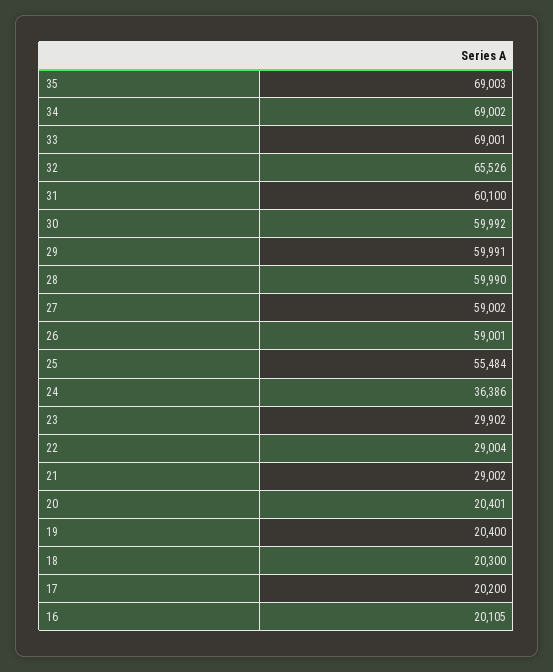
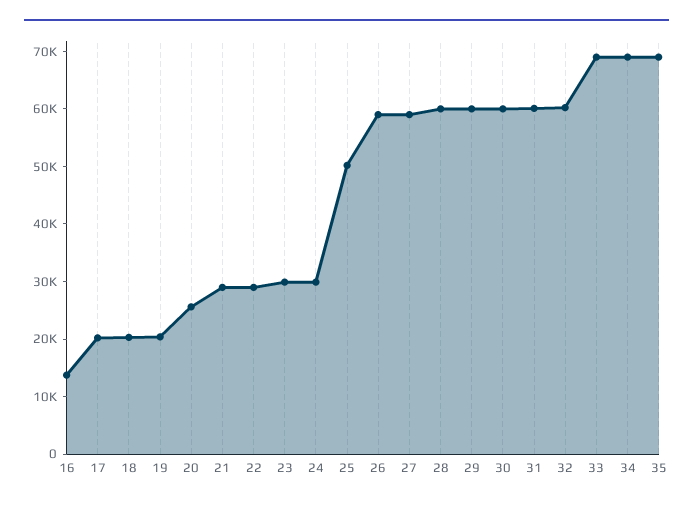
32: 65526 -> 60000
25: 55484 -> 50000
24: 36386 -> 30000
20: 20401 -> 26000
16: 20105 -> 14000

